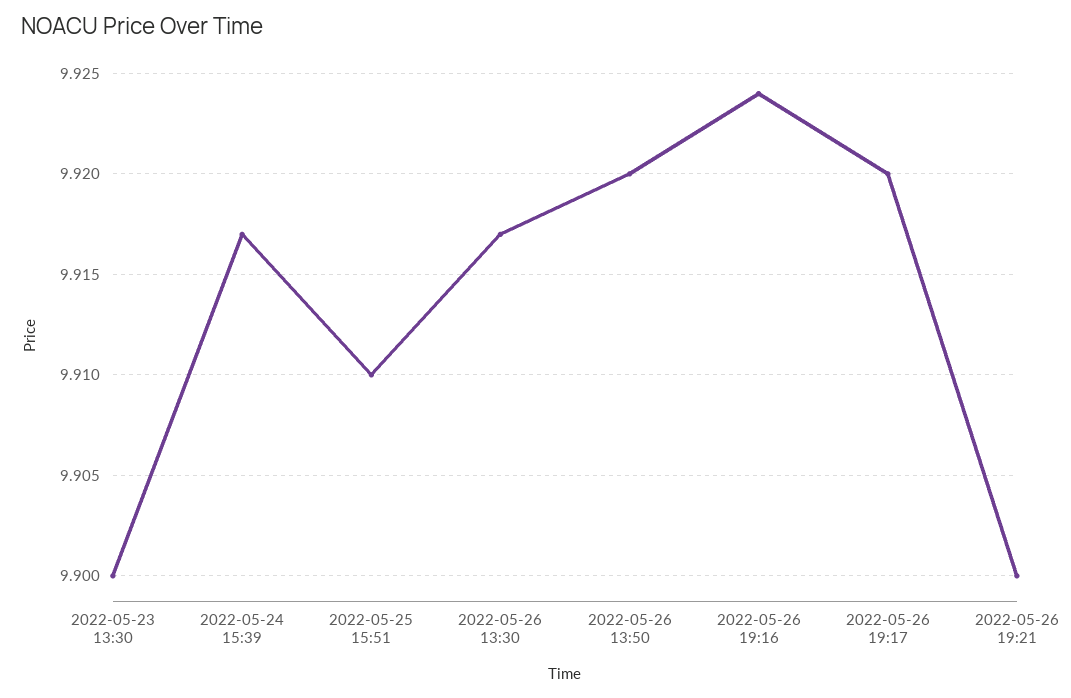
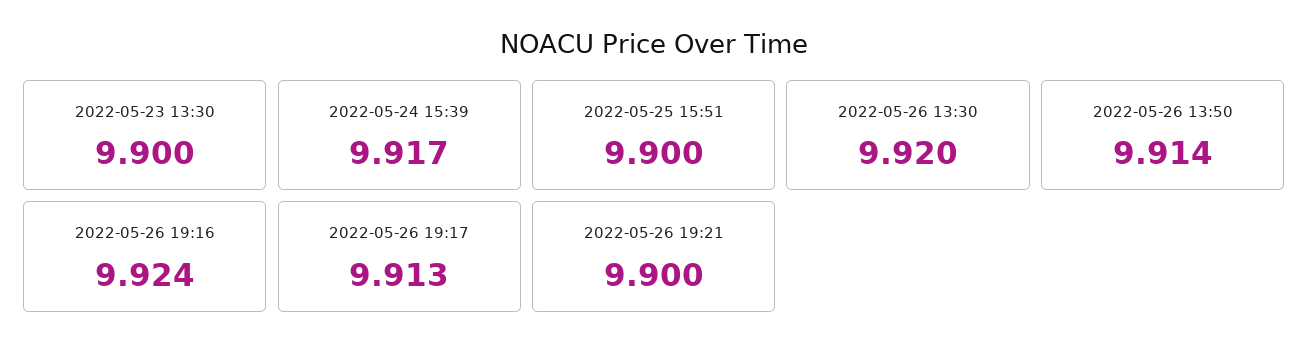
2022-05-25 15:51: 9.91 -> 9.9
2022-05-26 13:30: 9.917 -> 9.92
2022-05-26 13:50: 9.92 -> 9.914
2022-05-26 19:17: 9.92 -> 9.913

